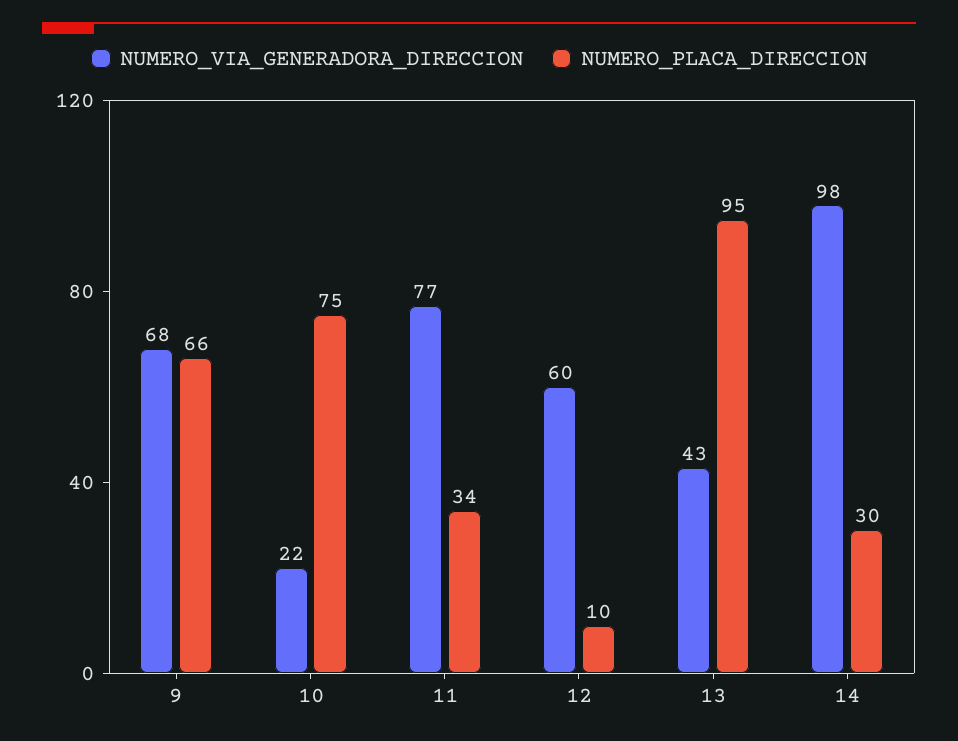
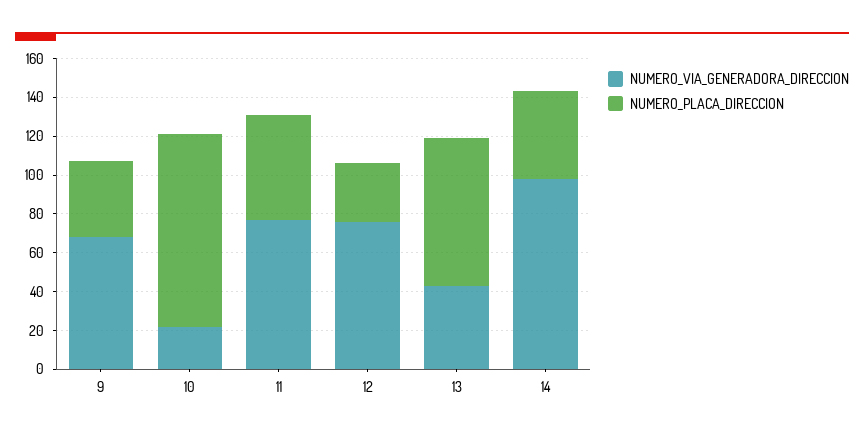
NUMERO_PLACA_DIRECCION, 9: 66 -> 40
NUMERO_PLACA_DIRECCION, 10: 75 -> 100
NUMERO_PLACA_DIRECCION, 11: 34 -> 55
NUMERO_VIA_GENERADORA_DIRECCION, 12: 60 -> 75
NUMERO_PLACA_DIRECCION, 12: 10 -> 30
NUMERO_PLACA_DIRECCION, 13: 95 -> 75
NUMERO_PLACA_DIRECCION, 14: 30 -> 45

